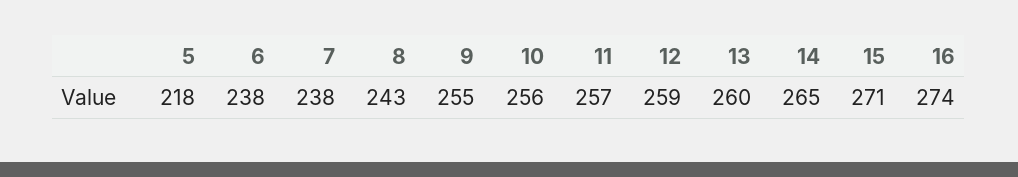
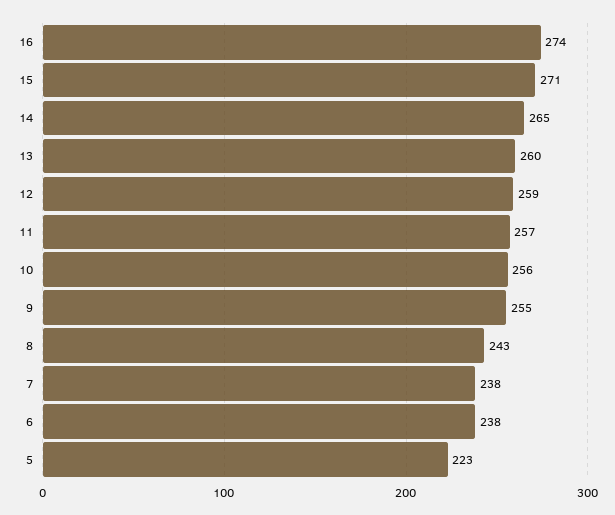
5: 218 -> 223

